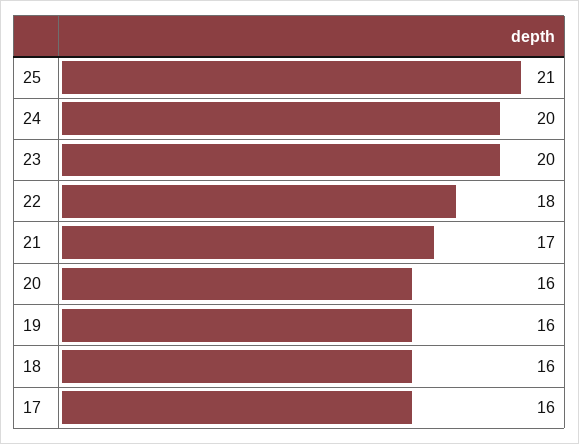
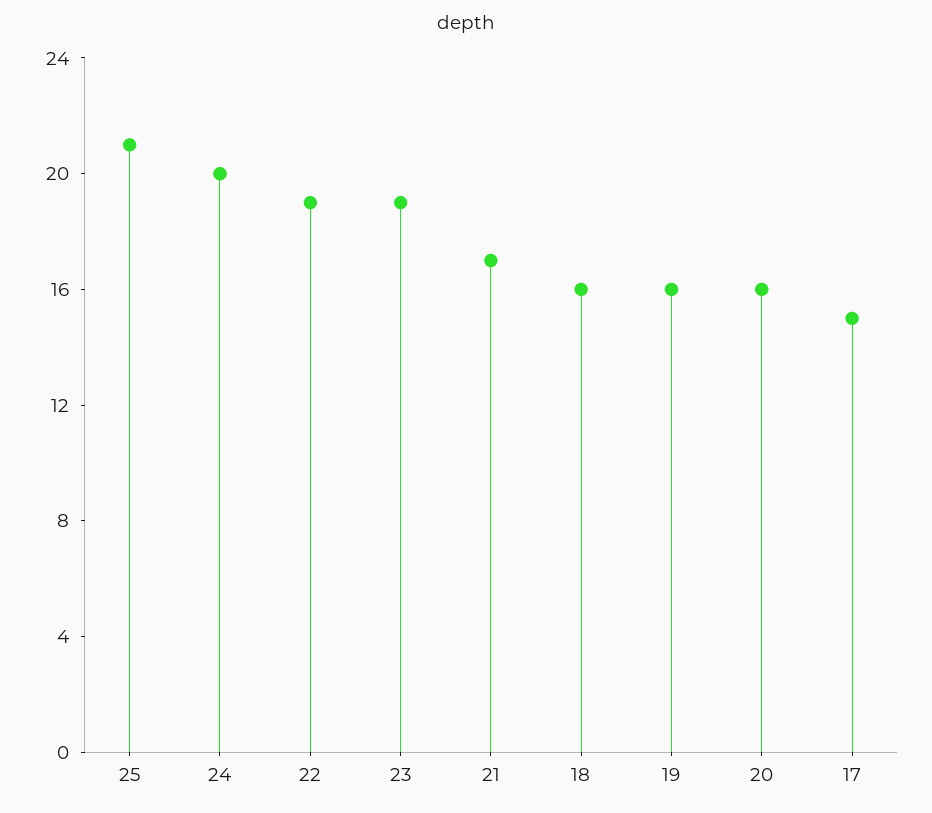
23: 20 -> 19
22: 18 -> 19
17: 16 -> 15

